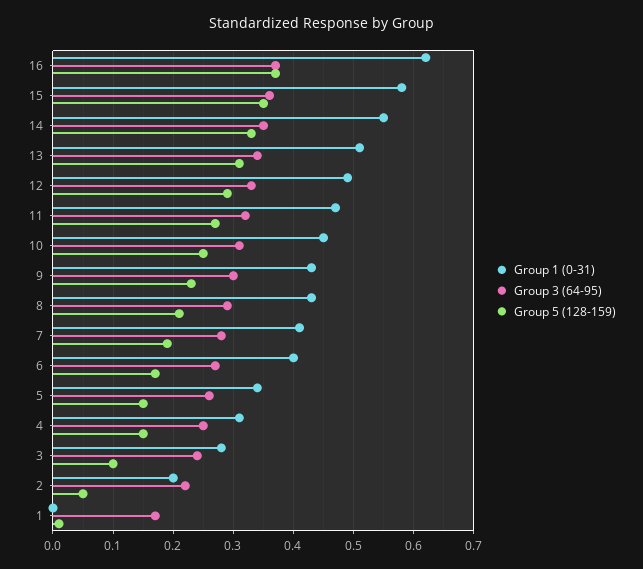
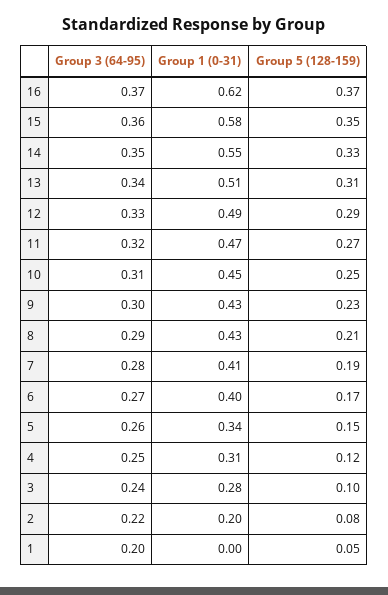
Group 5 (128-159), 4: 0.15 -> 0.12
Group 5 (128-159), 2: 0.05 -> 0.08
Group 3 (64-95), 1: 0.17 -> 0.2
Group 5 (128-159), 1: 0.01 -> 0.05

